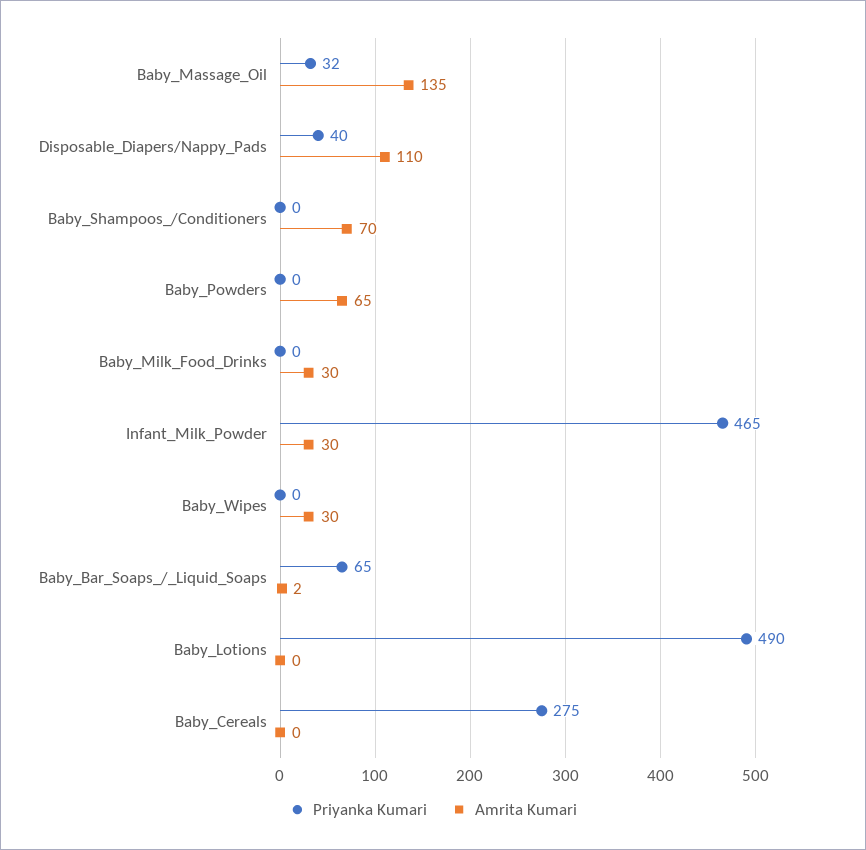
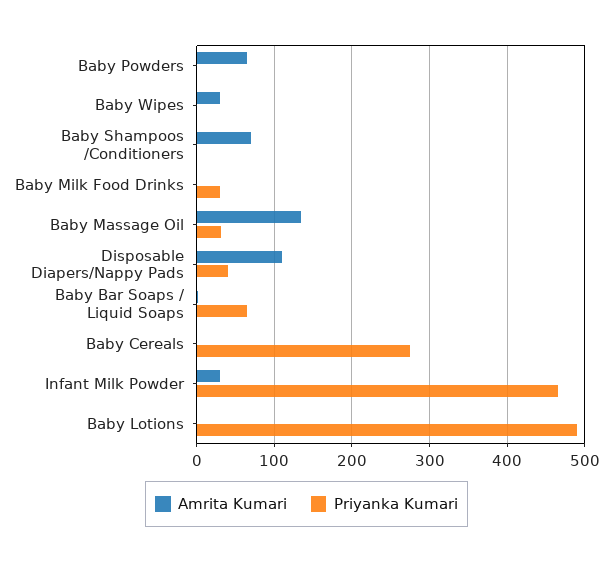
Priyanka Kumari, Baby_Milk_Food_Drinks: 0 -> 30
Amrita Kumari, Baby_Milk_Food_Drinks: 30 -> 0

